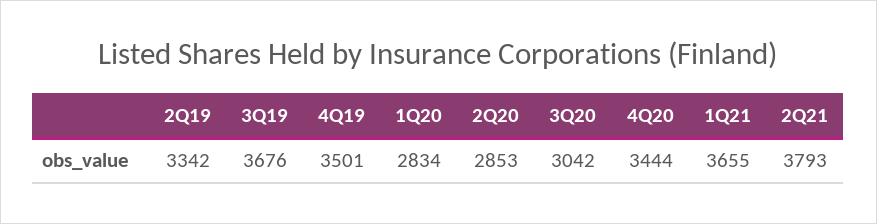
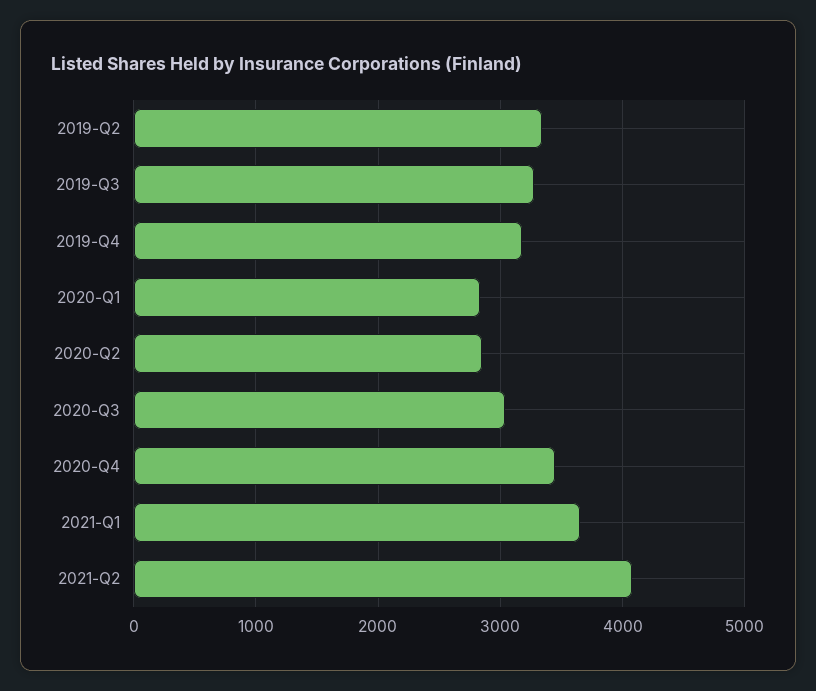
3Q19: 3676 -> 3300
4Q19: 3501 -> 3200
2Q21: 3793 -> 4100

